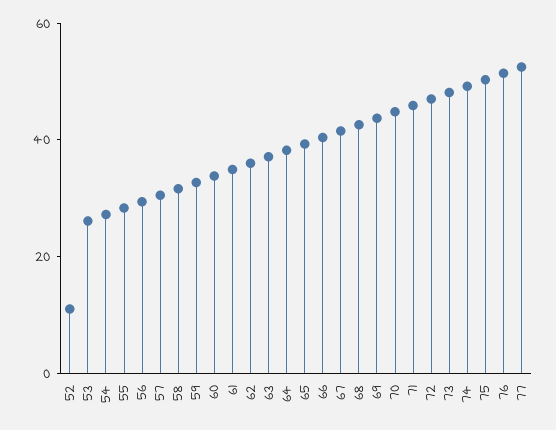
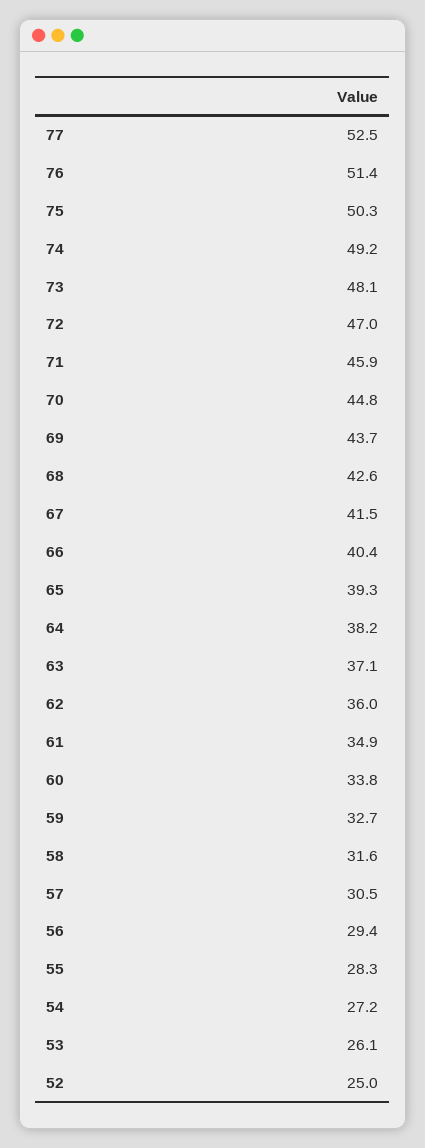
52: 10 -> 25

